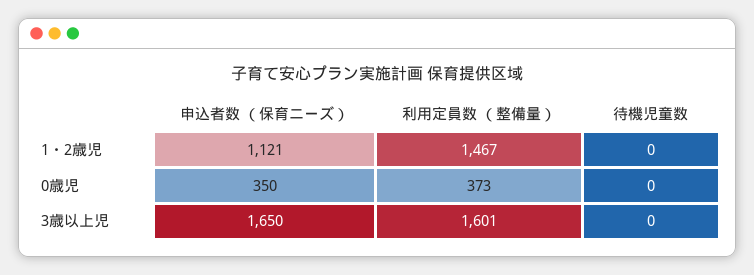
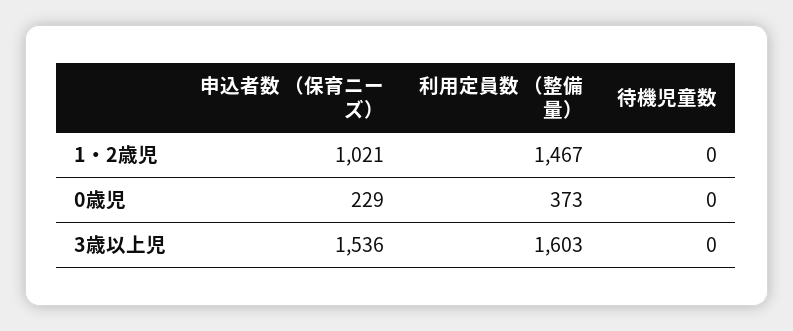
申込者数 （保育ニーズ）, 1・2歳児: 1121 -> 1021
申込者数 （保育ニーズ）, 0歳児: 350 -> 229
申込者数 （保育ニーズ）, 3歳以上児: 1650 -> 1536
利用定員数 （整備量）, 3歳以上児: 1601 -> 1603

